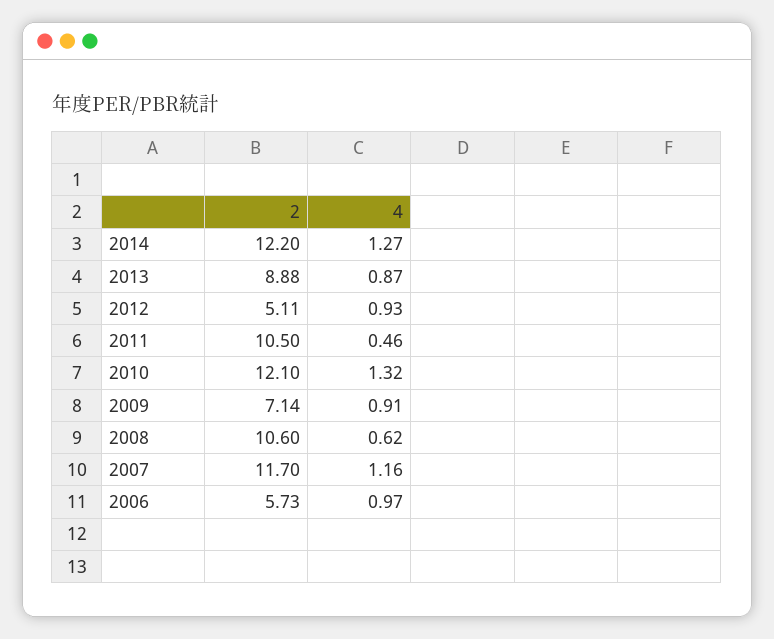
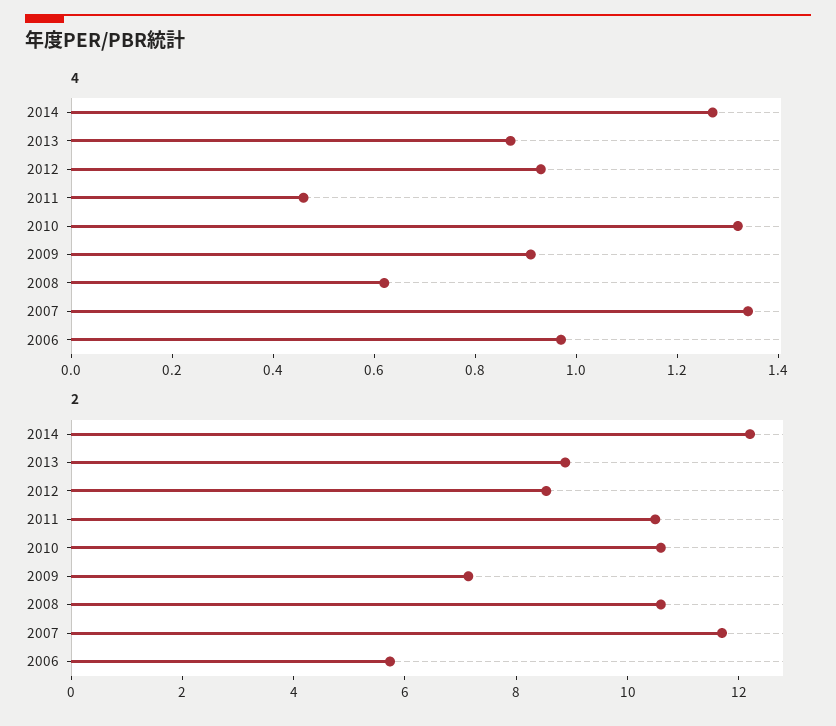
2, 2012: 5.11 -> 8.5
2, 2010: 12.1 -> 10.5
4, 2007: 1.16 -> 1.35

